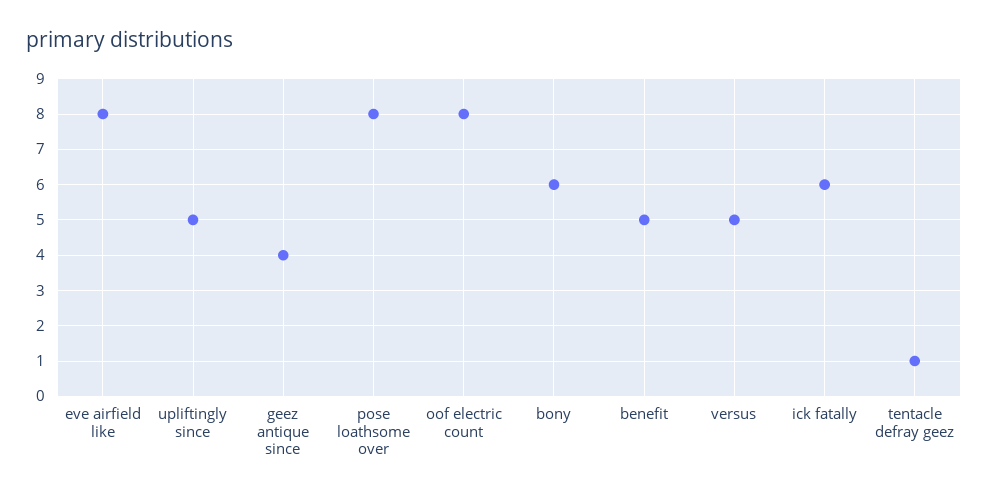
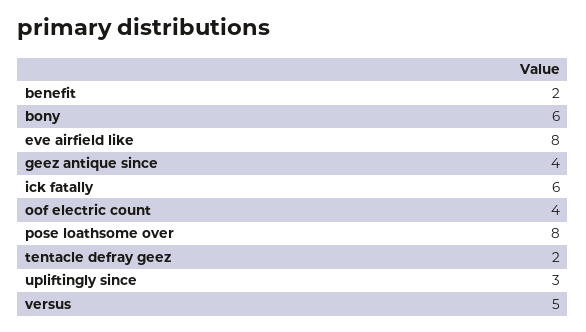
upliftingly since: 5 -> 3
oof electric count: 8 -> 4
benefit: 5 -> 2
tentacle defray geez: 1 -> 2

